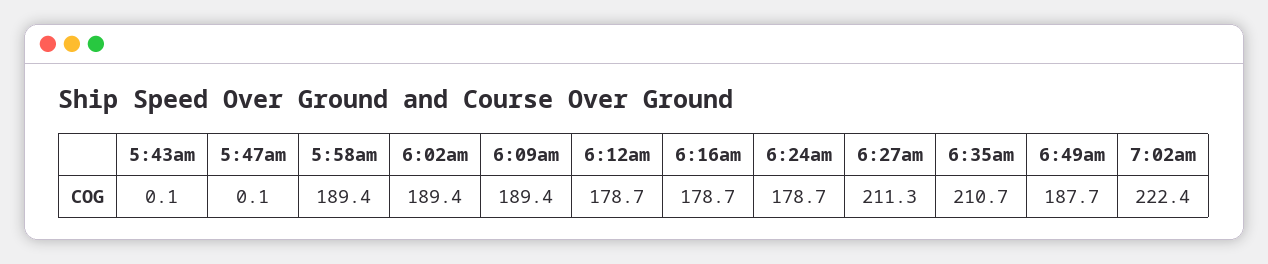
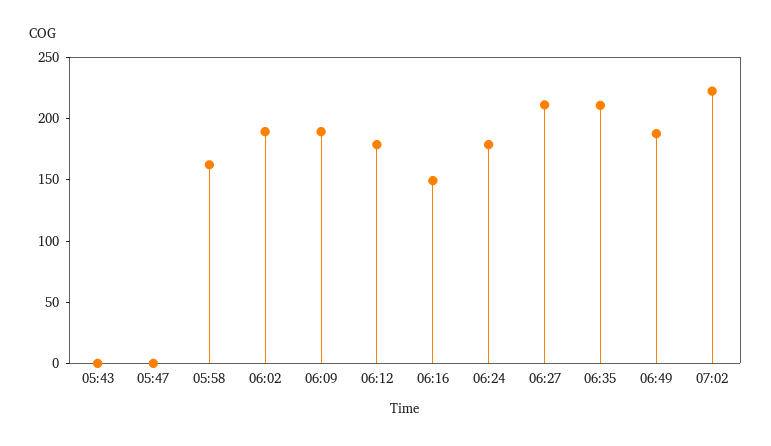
5:58am: 189.4 -> 160
6:16am: 178.7 -> 150

